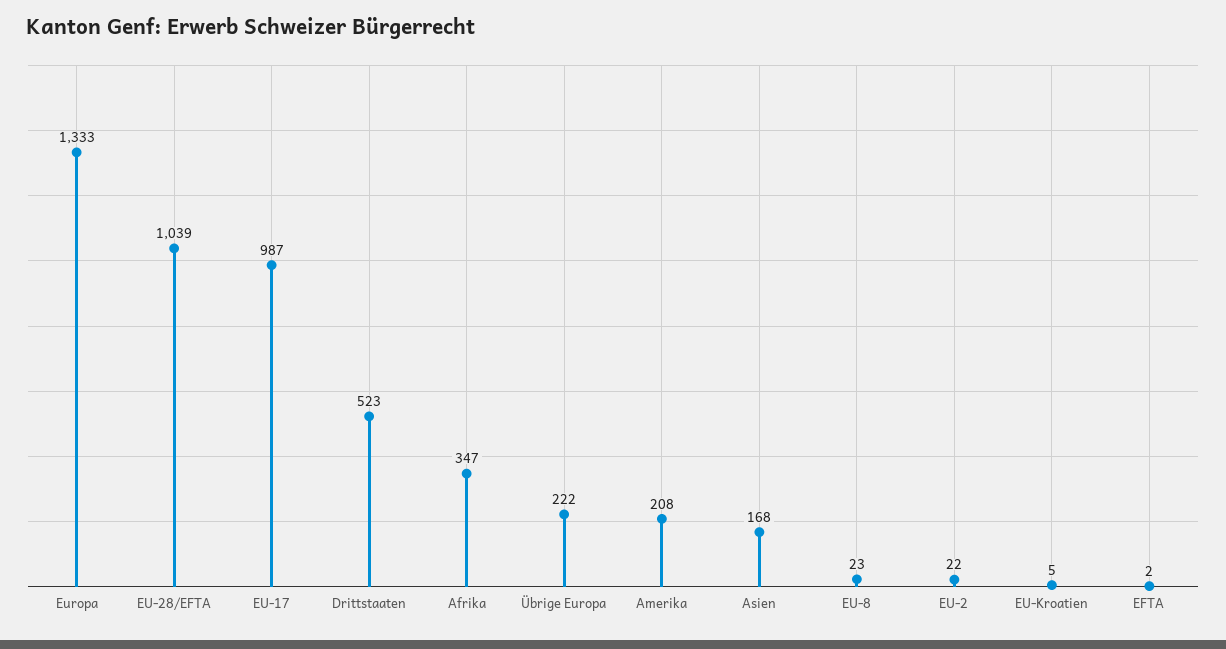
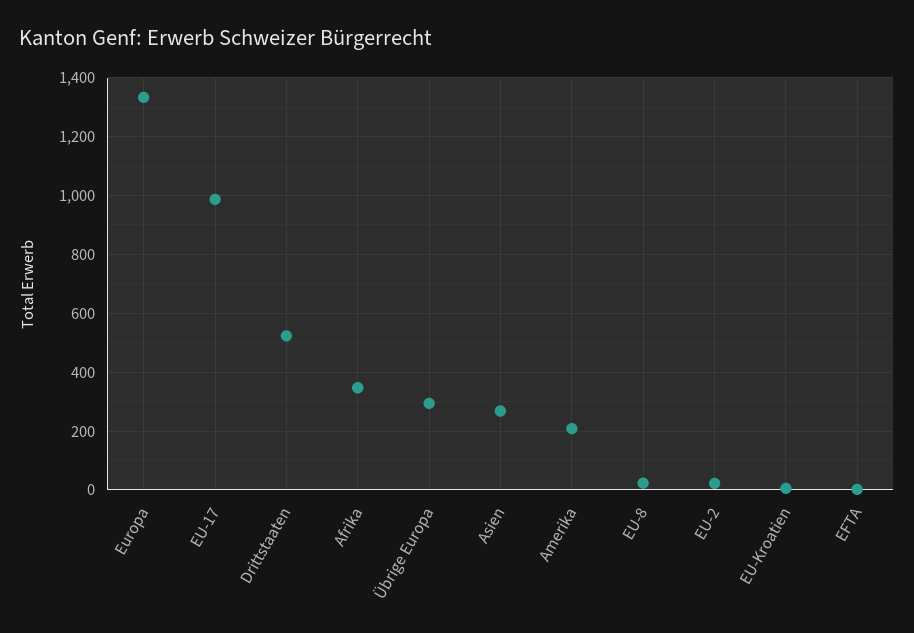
EU-28/EFTA: 1039 -> none
Übrige Europa: 222 -> 300
Asien: 168 -> 275

